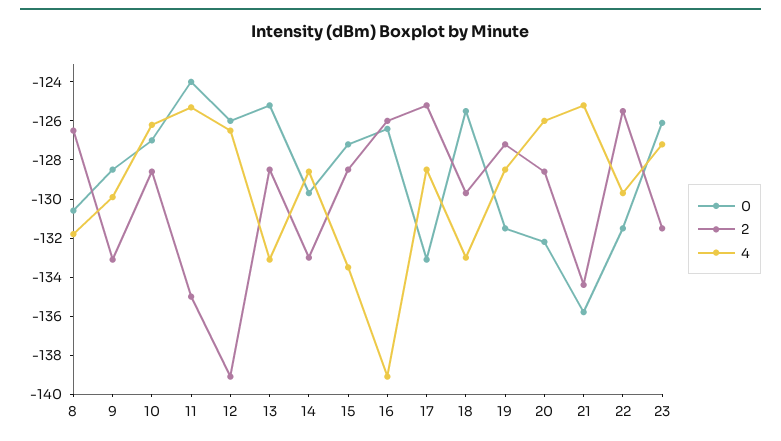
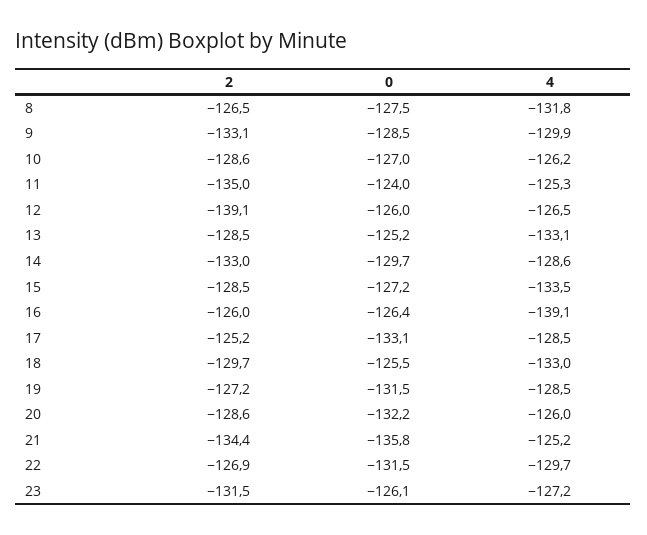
0, 8: -130.5 -> -127.5
2, 22: -125.5 -> -126.9

